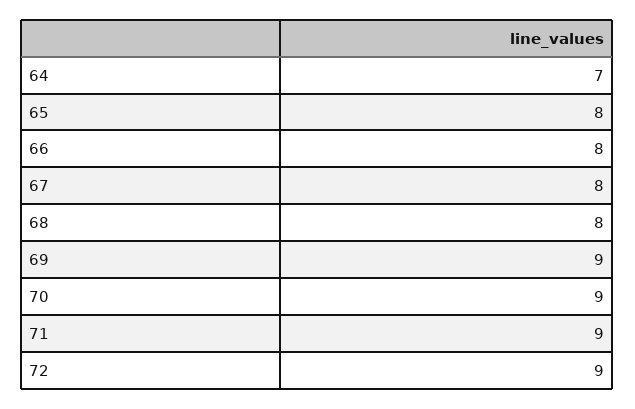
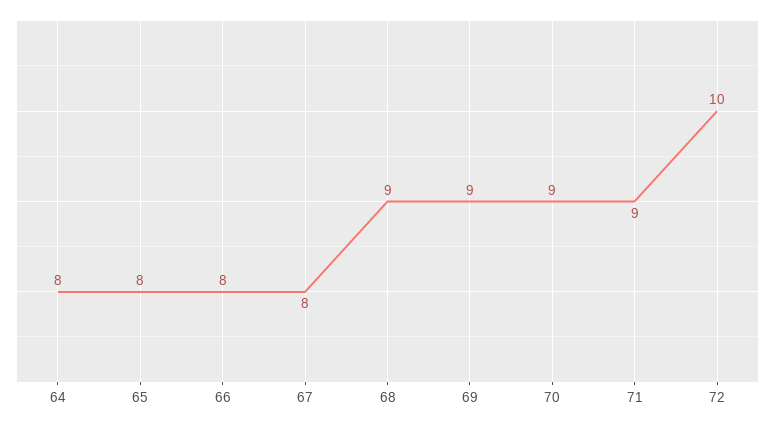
64: 7 -> 8
68: 8 -> 9
72: 9 -> 10

